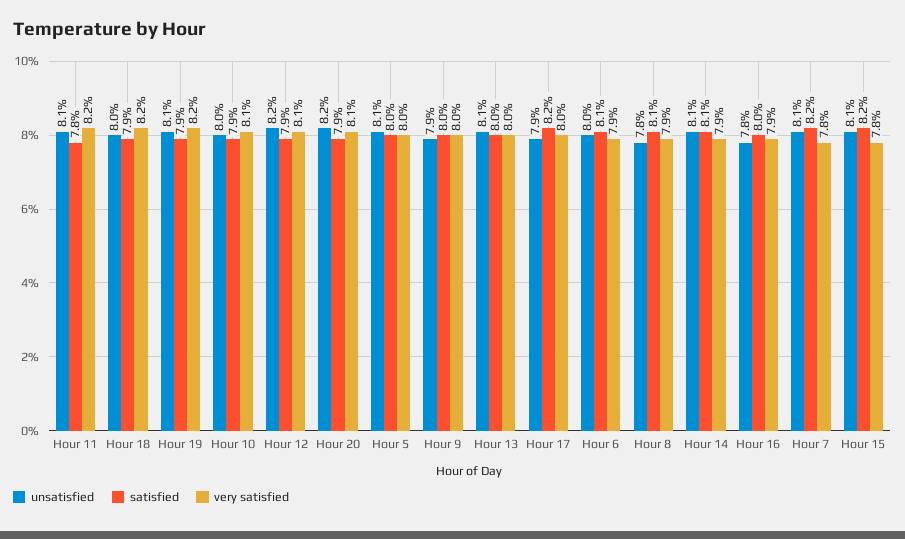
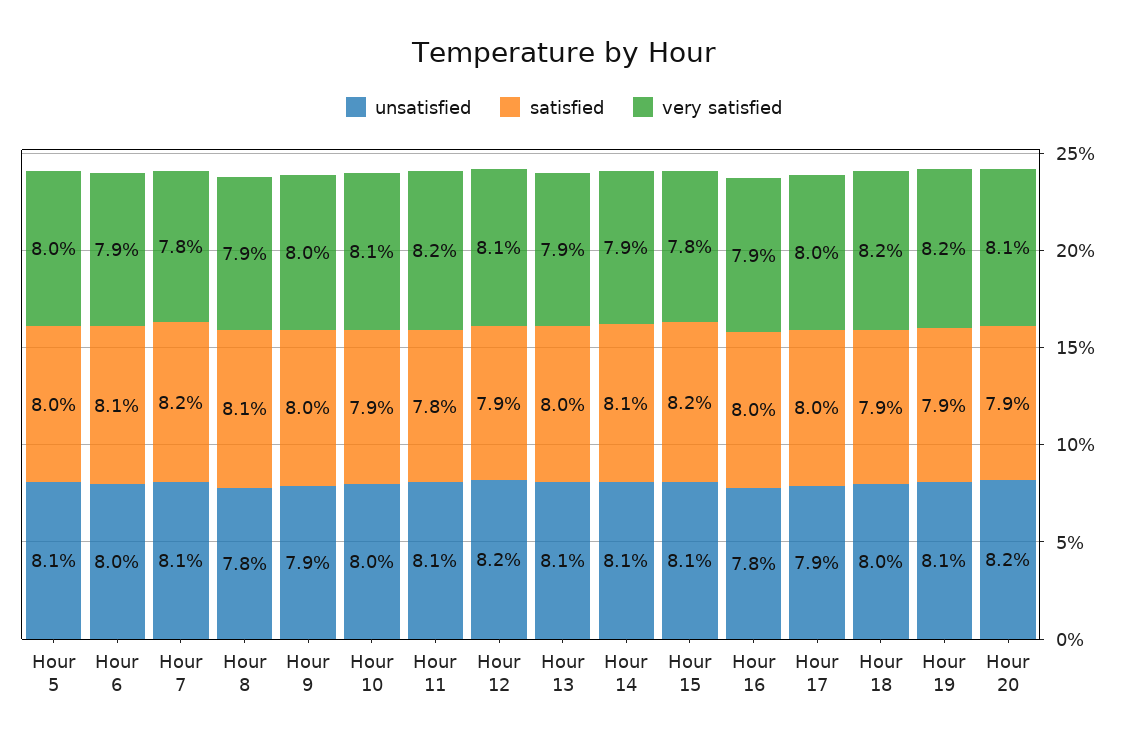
very satisfied, Hour 13: 8 -> 7.9
satisfied, Hour 17: 8.2 -> 8

